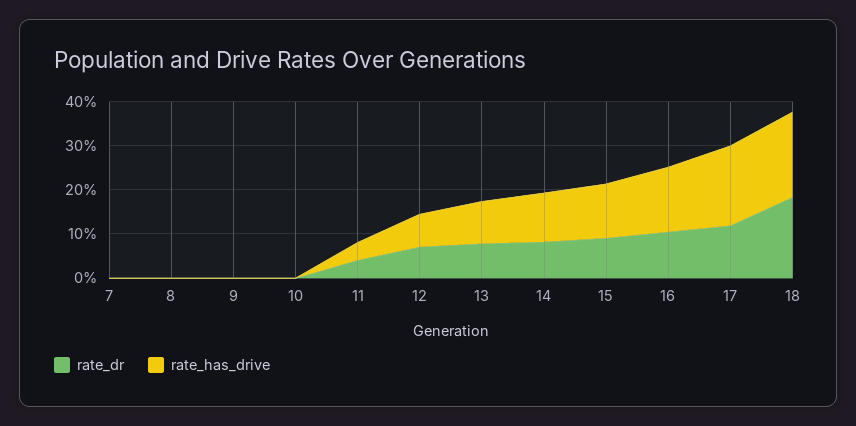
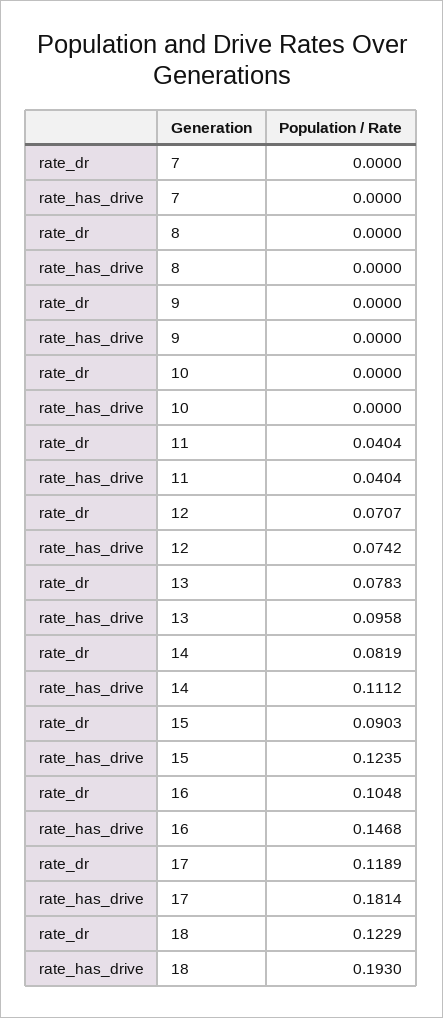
rate_dr, 18: 0.18 -> 0.1229

